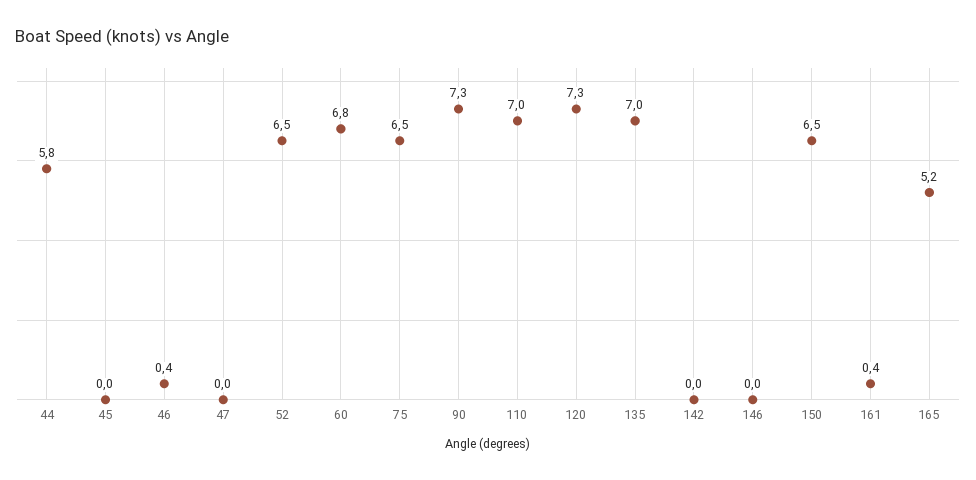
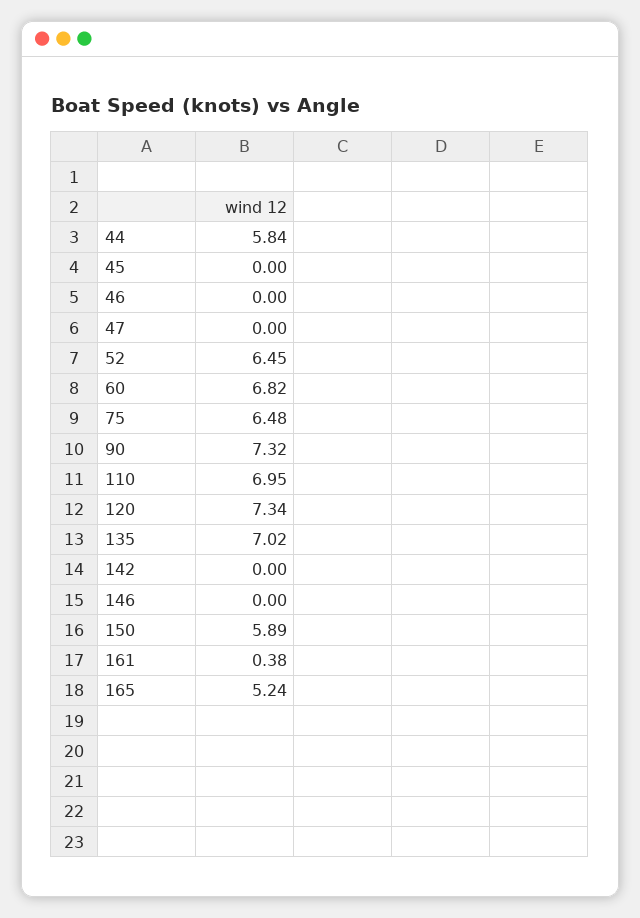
46: 0.4 -> 0
150: 6.5 -> 5.89

